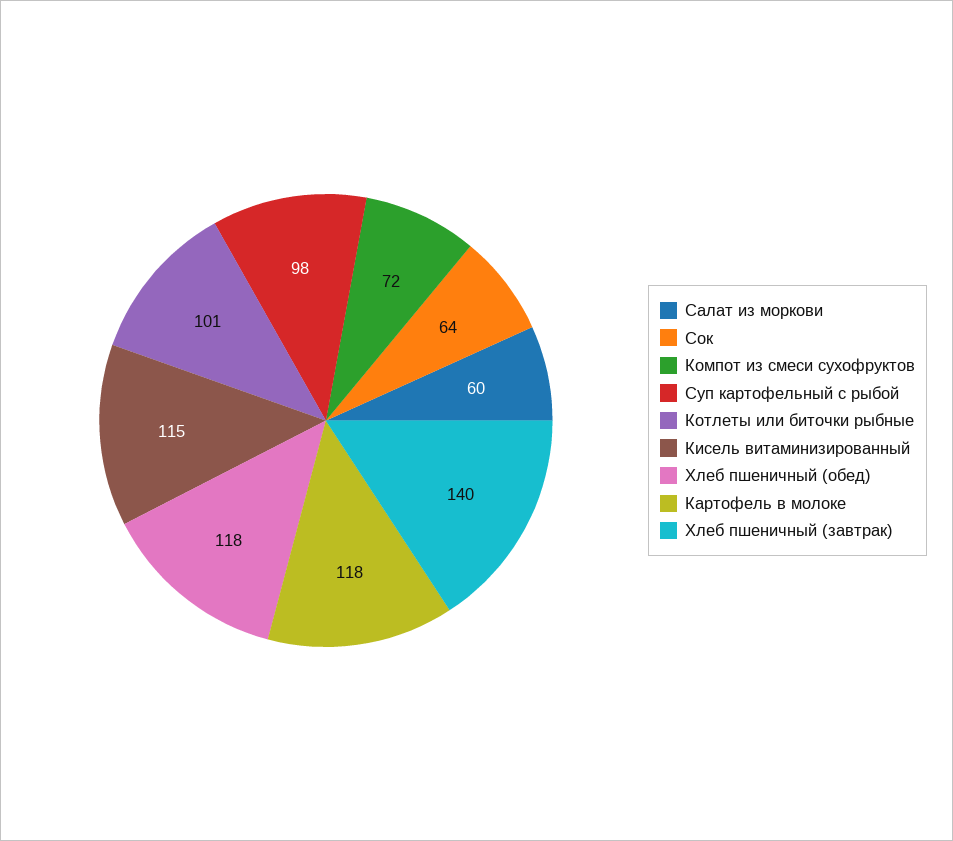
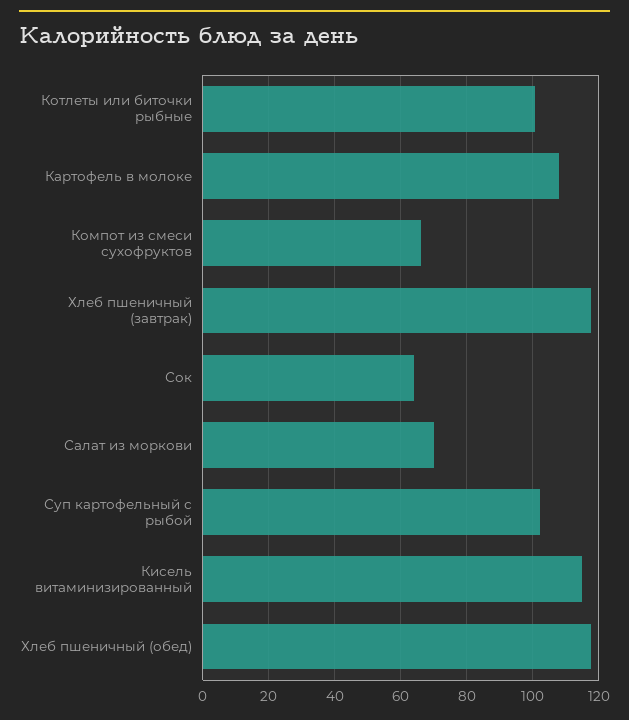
Салат из моркови: 60 -> 70
Компот из смеси сухофруктов: 72 -> 66
Суп картофельный с рыбой: 98 -> 102
Картофель в молоке: 118 -> 108
Хлеб пшеничный (завтрак): 140 -> 118

